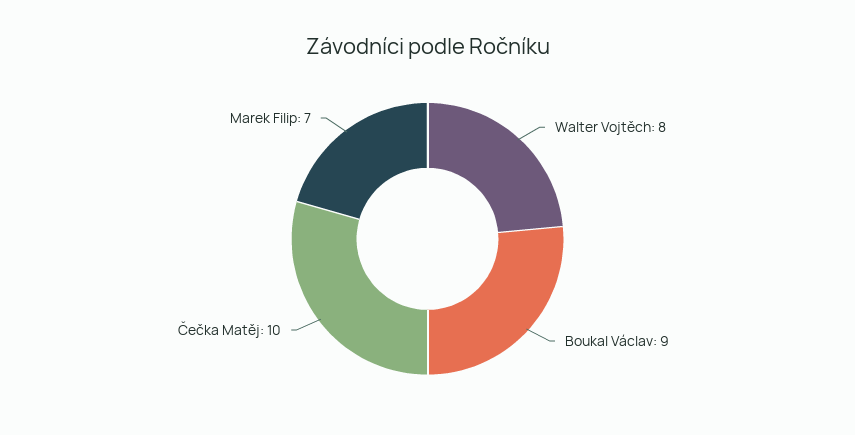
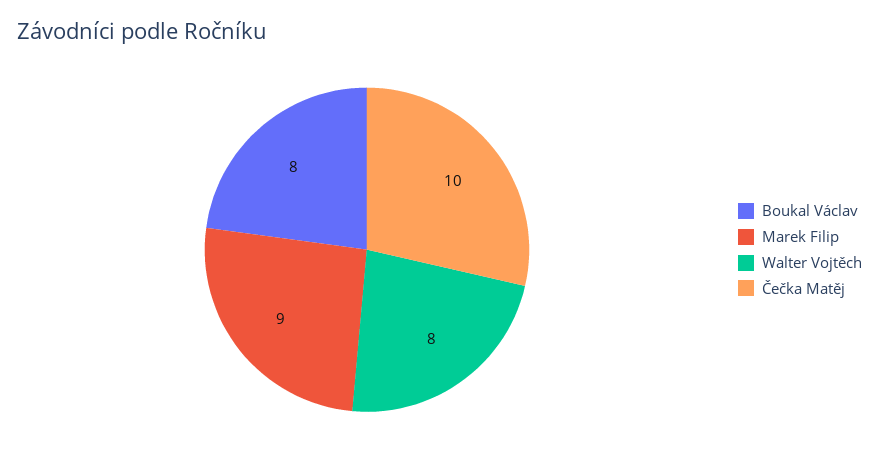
Boukal Václav: 9 -> 8
Marek Filip: 7 -> 9

